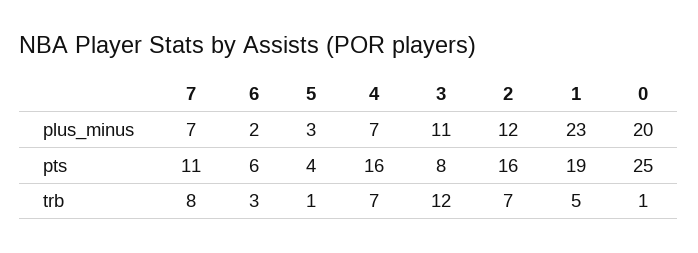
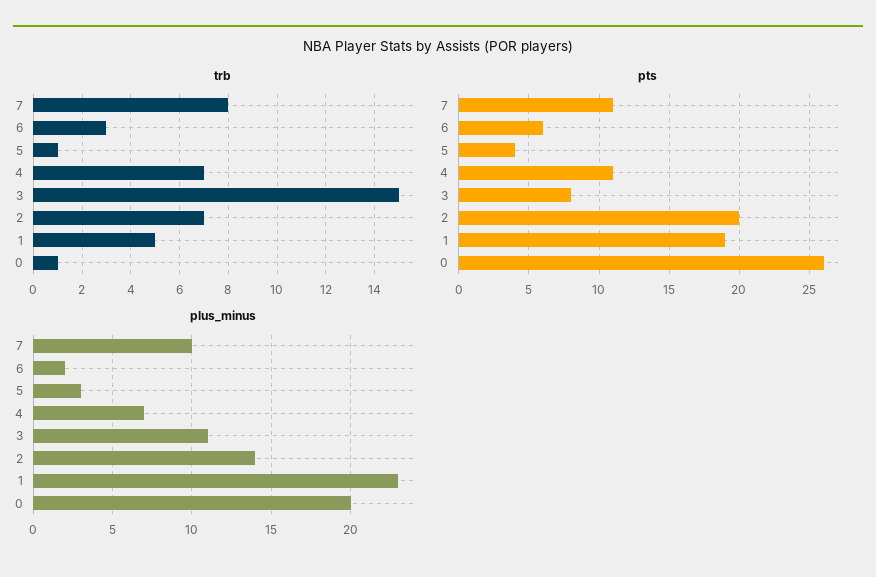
plus_minus, 7: 7 -> 10
plus_minus, 2: 12 -> 14
pts, 4: 16 -> 11
pts, 2: 16 -> 20
pts, 0: 25 -> 26
trb, 3: 12 -> 15

